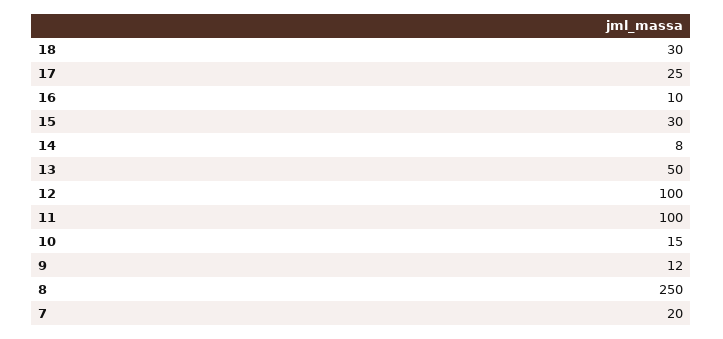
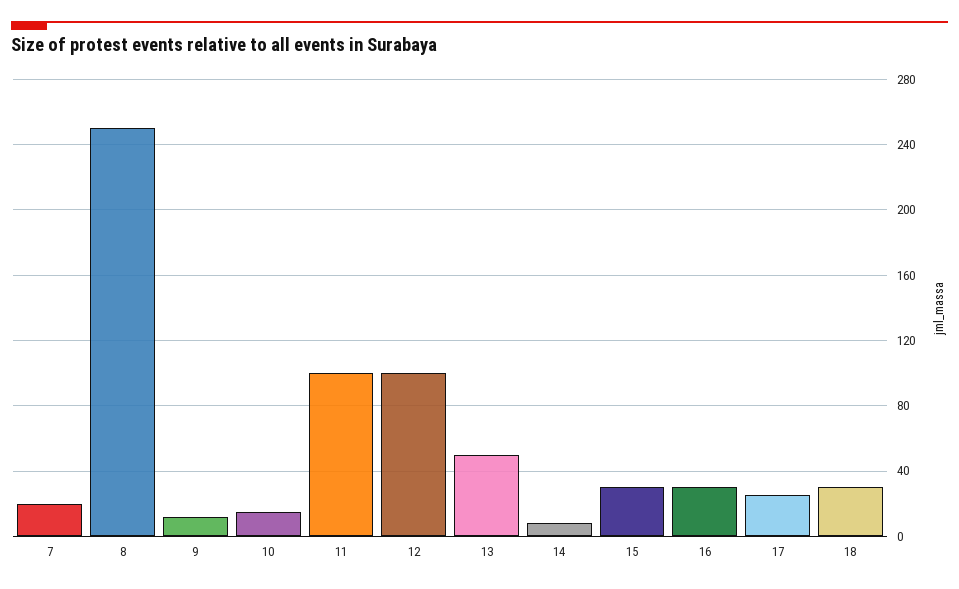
16: 10 -> 30

